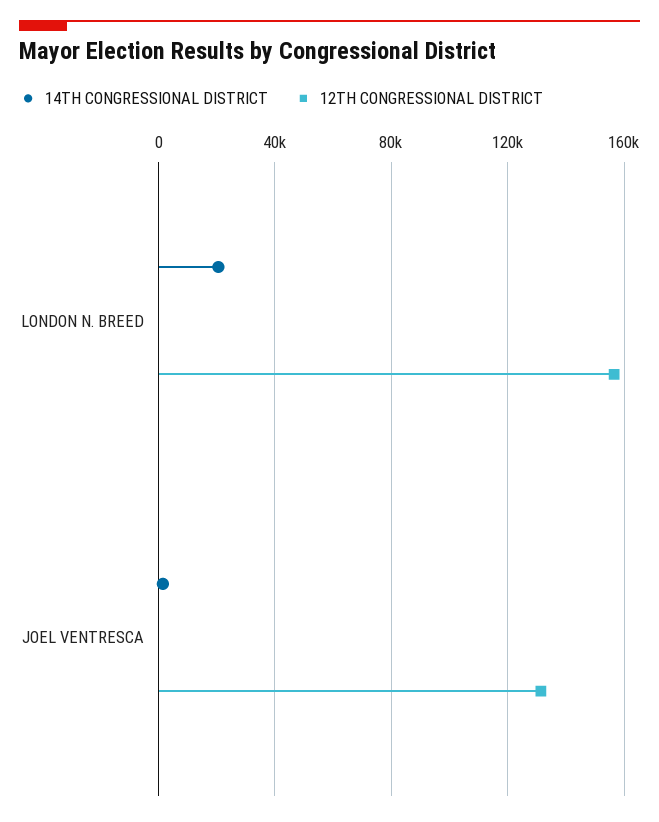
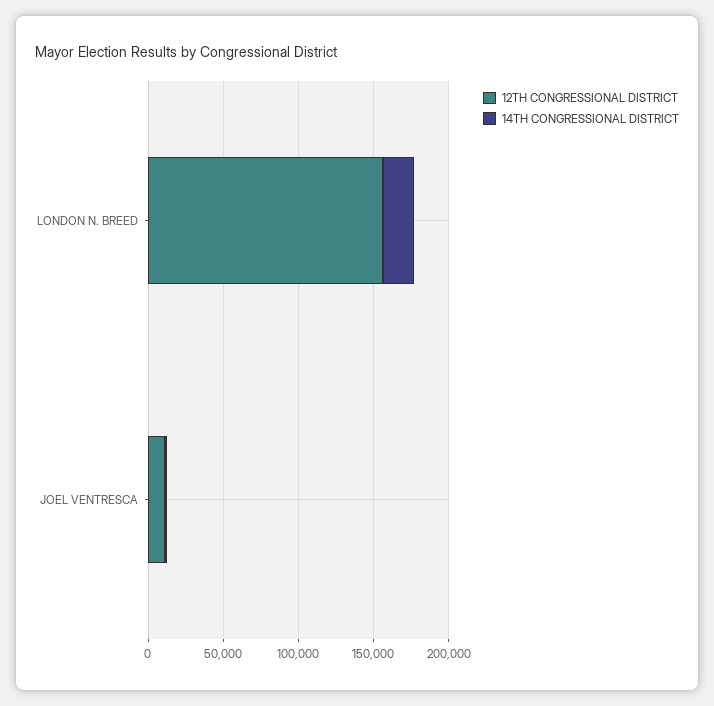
12TH CONGRESSIONAL DISTRICT, JOEL VENTRESCA: 130000 -> 10000

